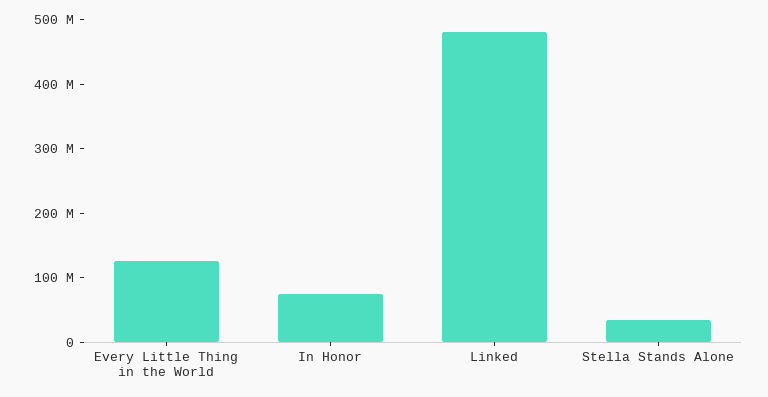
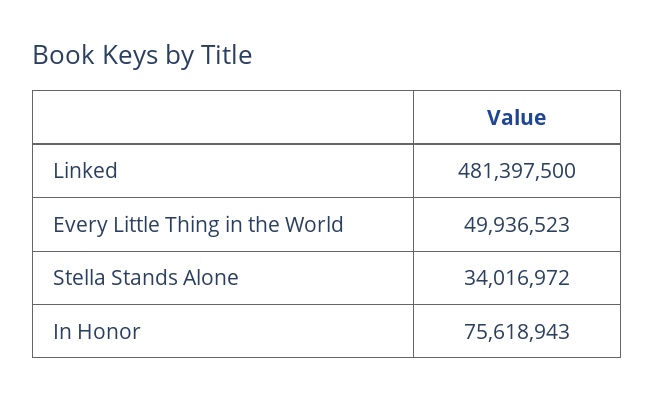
Every Little Thing in the World: 120000000 -> 49936523

